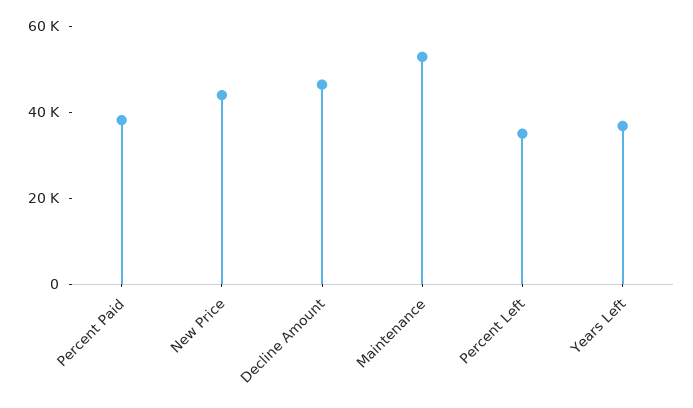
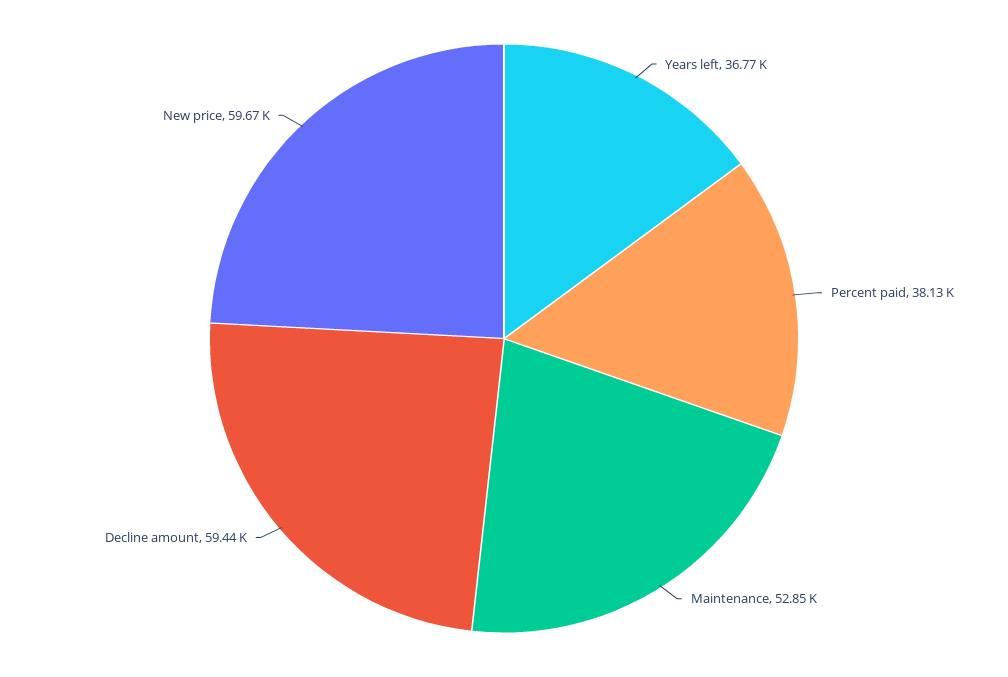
New Price: 45000 -> 59670
Decline Amount: 45000 -> 59440
Percent Left: 35000 -> none

